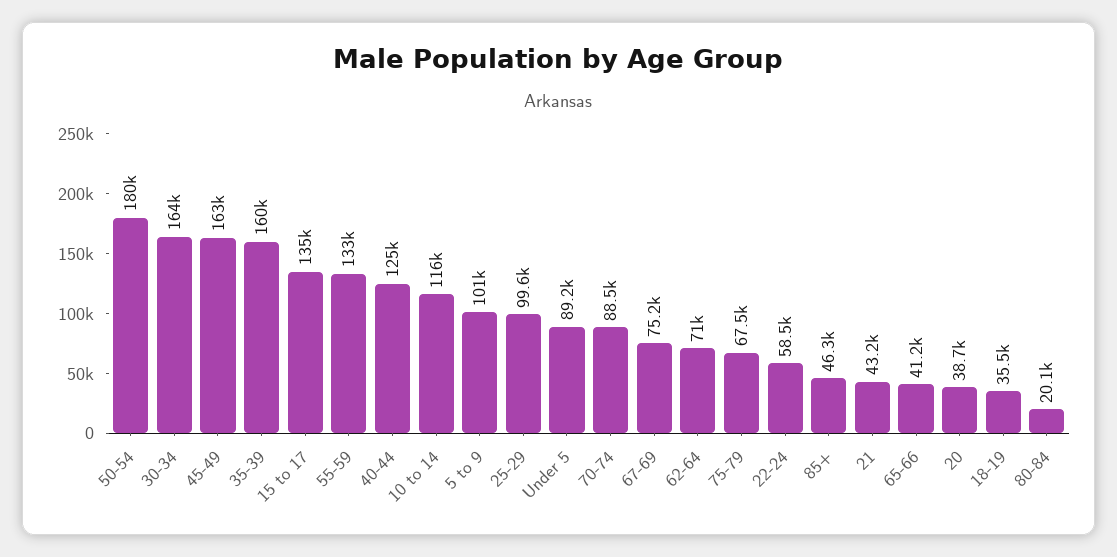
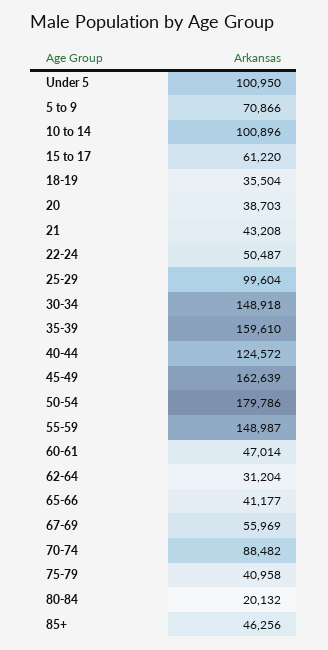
30-34: 164000 -> 148918
15 to 17: 135000 -> 61220
55-59: 133000 -> 148987
10 to 14: 116000 -> 100896
5 to 9: 101000 -> 70866
Under 5: 89200 -> 100950
67-69: 75200 -> 55969
62-64: 71000 -> 31204
75-79: 67500 -> 40958
22-24: 58500 -> 50487
60-61: none -> 47014

